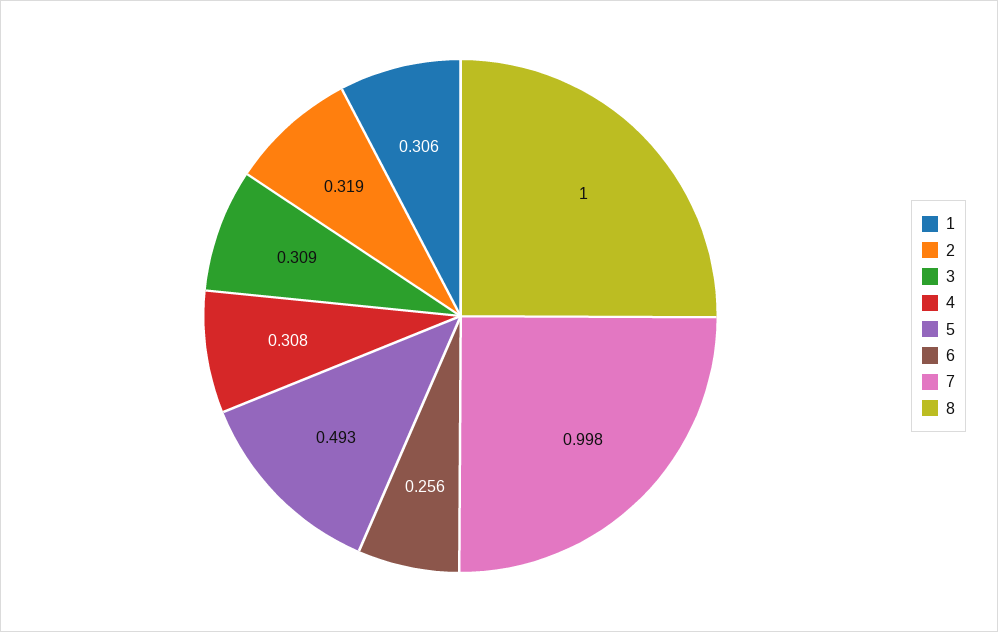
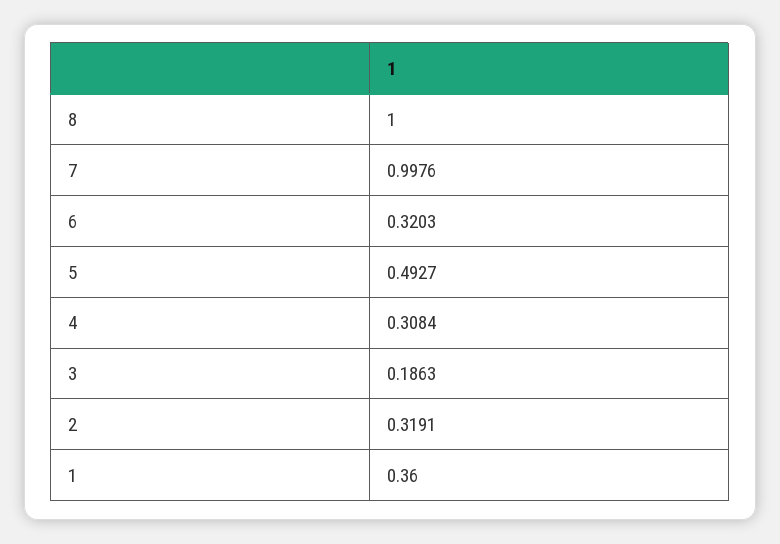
1: 0.306 -> 0.36
3: 0.309 -> 0.1863
6: 0.256 -> 0.3203

